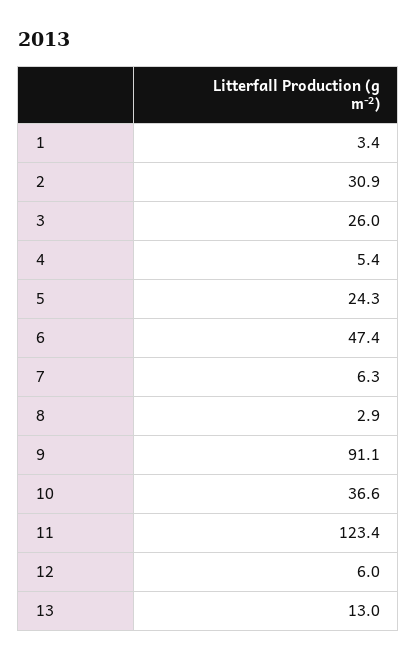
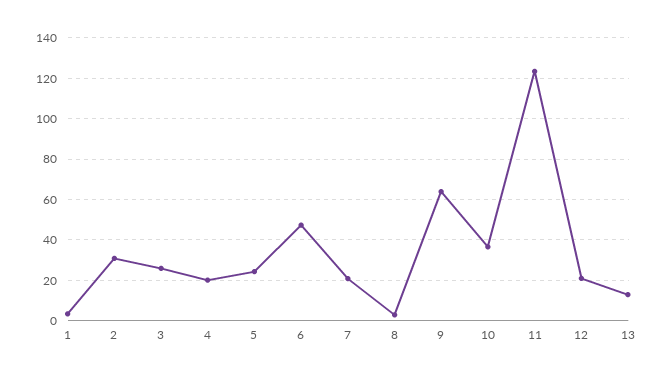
4: 5.4 -> 20
7: 6.3 -> 20
9: 91.1 -> 65
12: 6 -> 20

